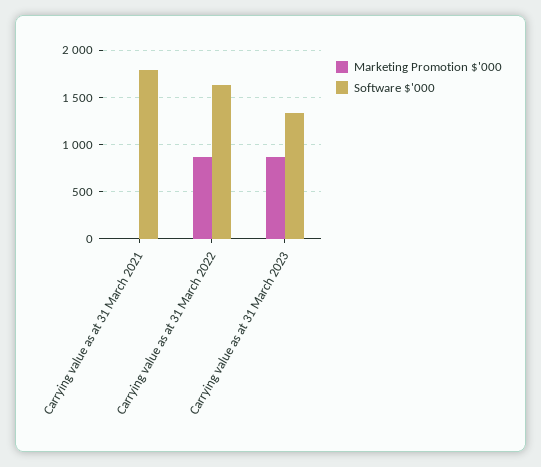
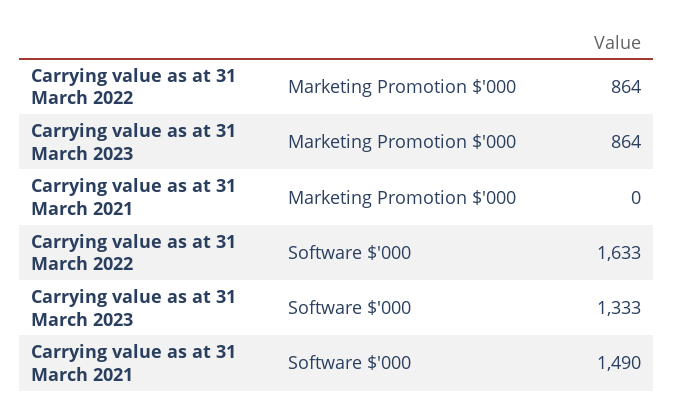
Software $'000, Carrying value as at 31 March 2021: 1800 -> 1490

